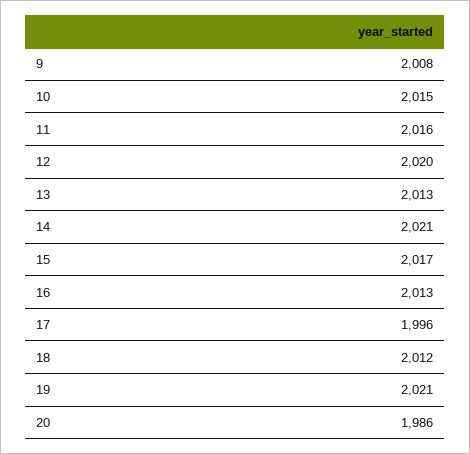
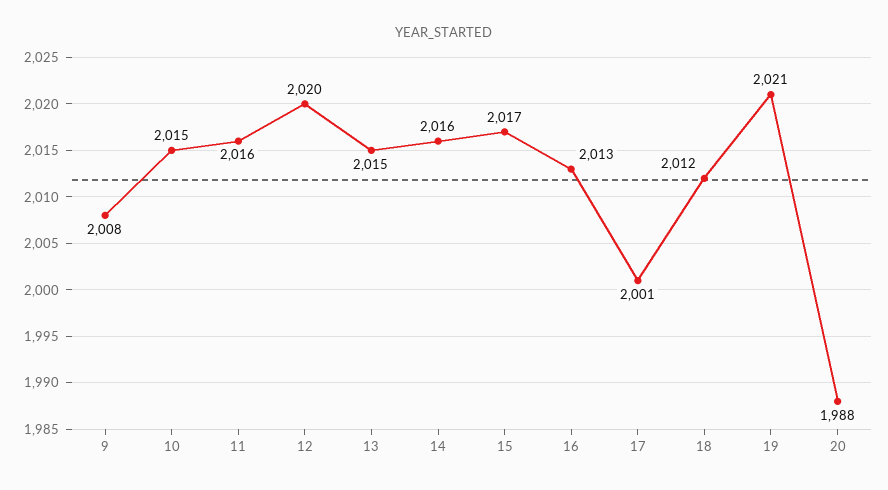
13: 2013 -> 2015
14: 2021 -> 2016
17: 1996 -> 2001
20: 1986 -> 1988

